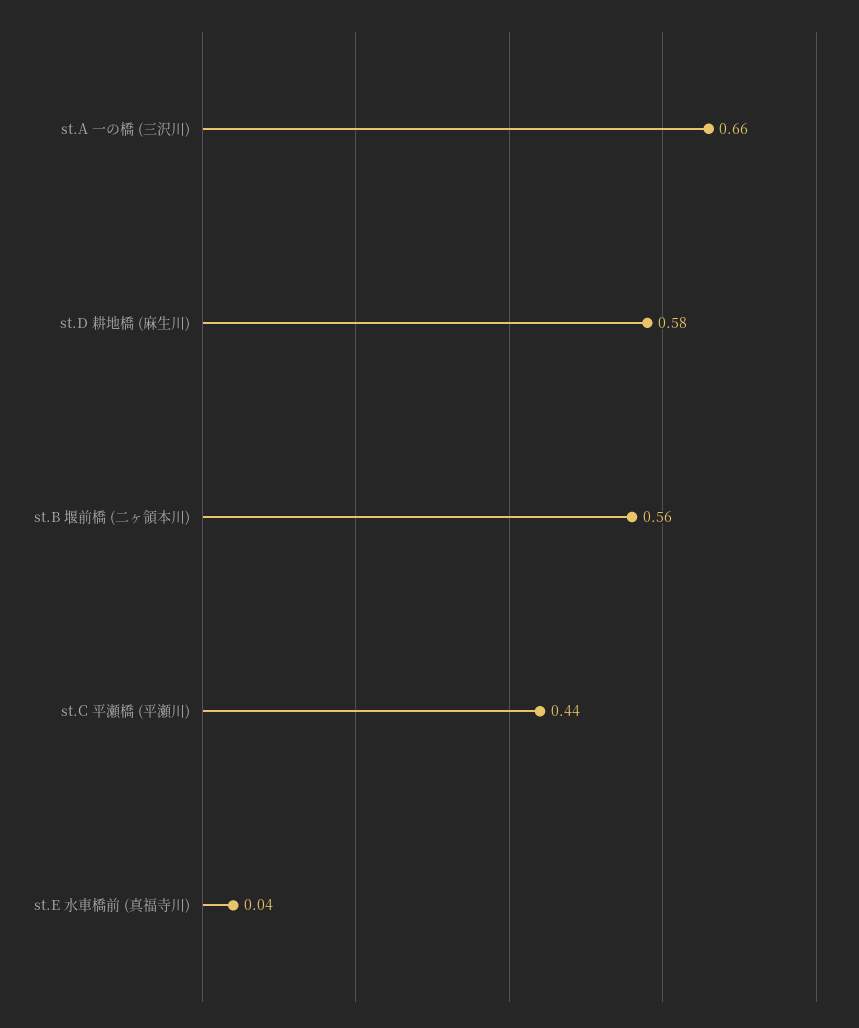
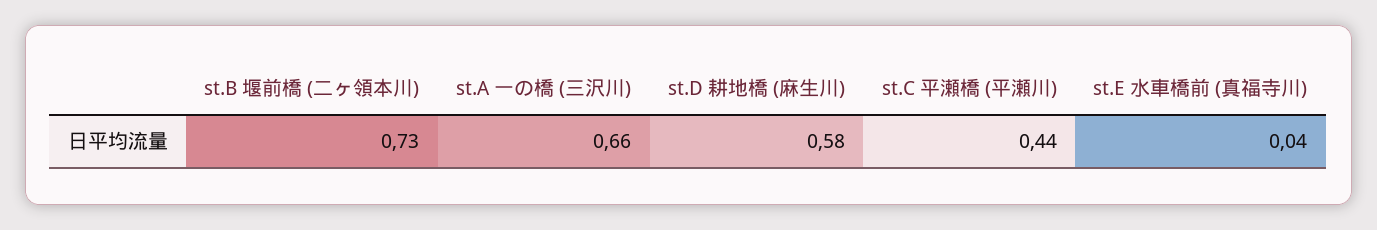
st.B 堰前橋 (二ヶ領本川): 0.56 -> 0.73

